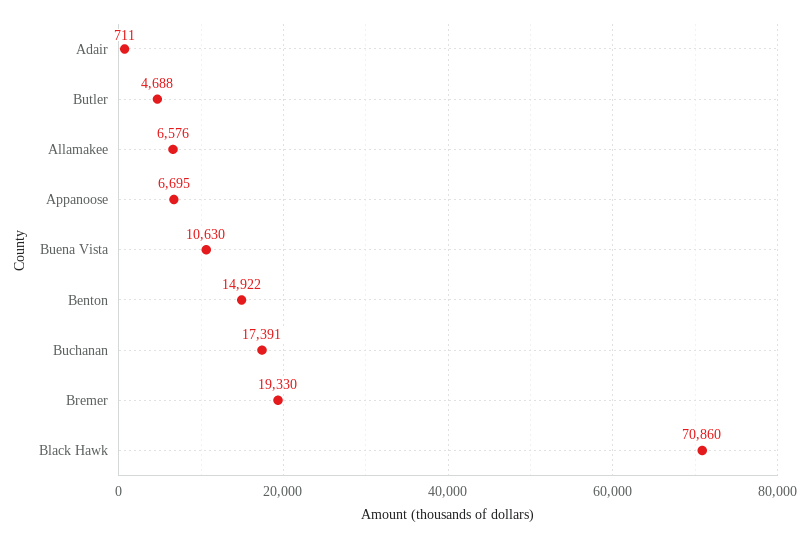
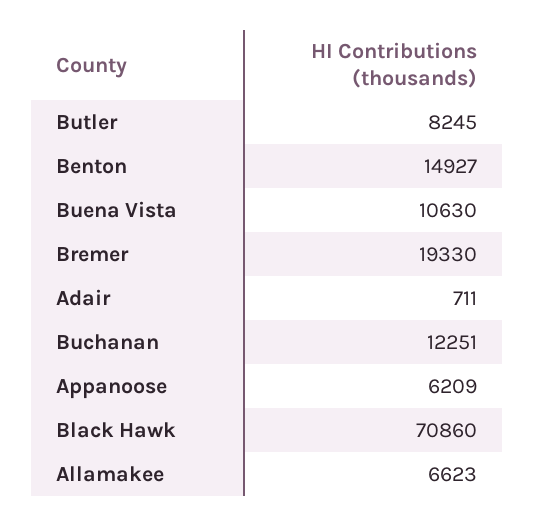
Butler: 4688 -> 8245
Allamakee: 6576 -> 6623
Appanoose: 6695 -> 6209
Benton: 14922 -> 14927
Buchanan: 17391 -> 12251

